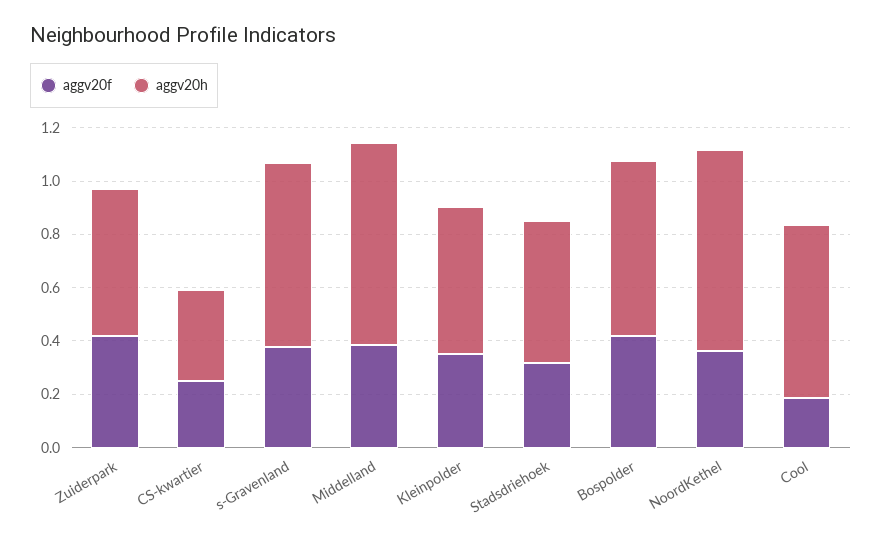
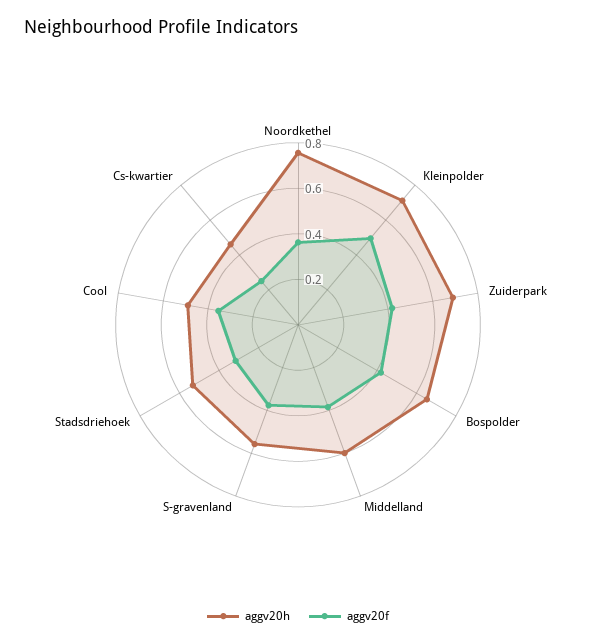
aggv20h, Zuiderpark: 0.55 -> 0.7
aggv20h, CS-kwartier: 0.35 -> 0.45
aggv20h, s-Gravenland: 0.7 -> 0.55
aggv20h, Middelland: 0.75 -> 0.6
aggv20f, Kleinpolder: 0.35 -> 0.5
aggv20h, Kleinpolder: 0.55 -> 0.7
aggv20f, Cool: 0.2 -> 0.35
aggv20h, Cool: 0.65 -> 0.5

